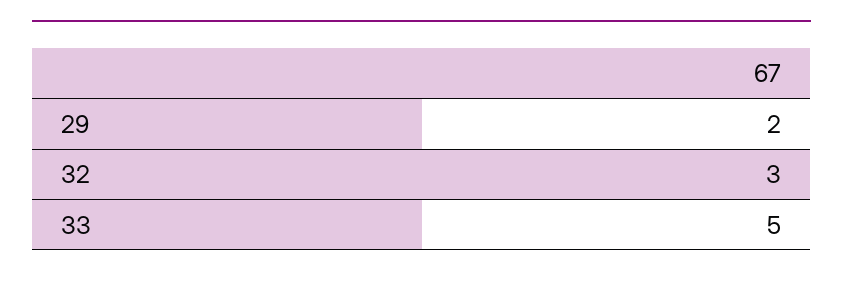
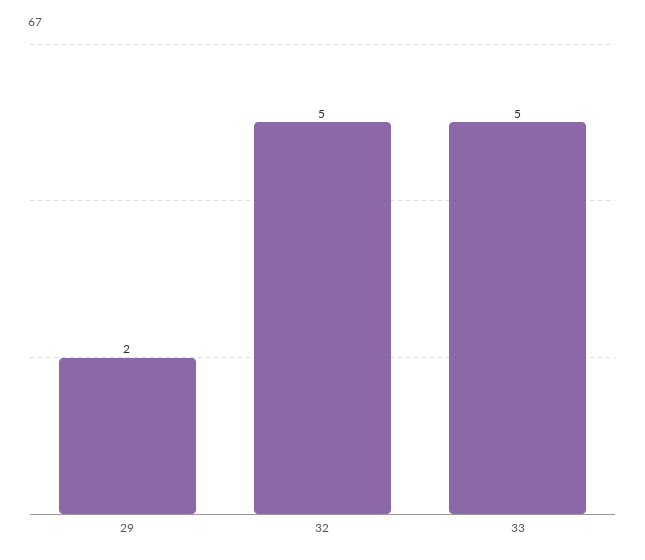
32: 3 -> 5

